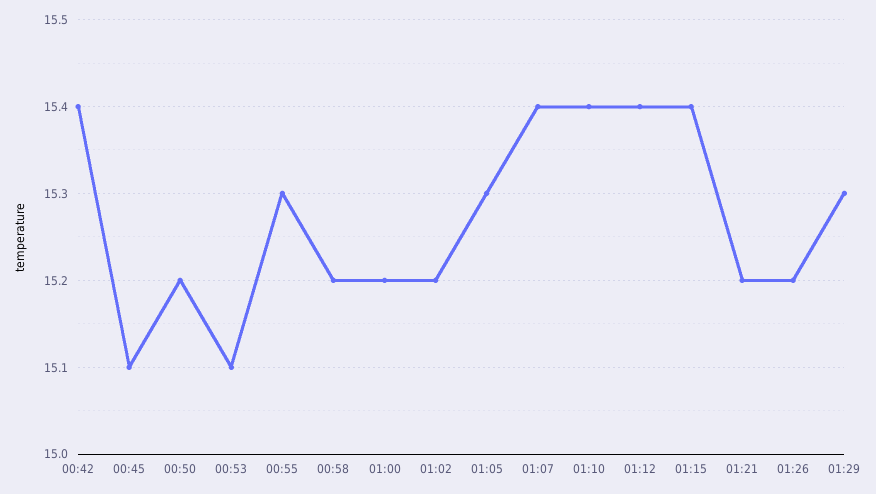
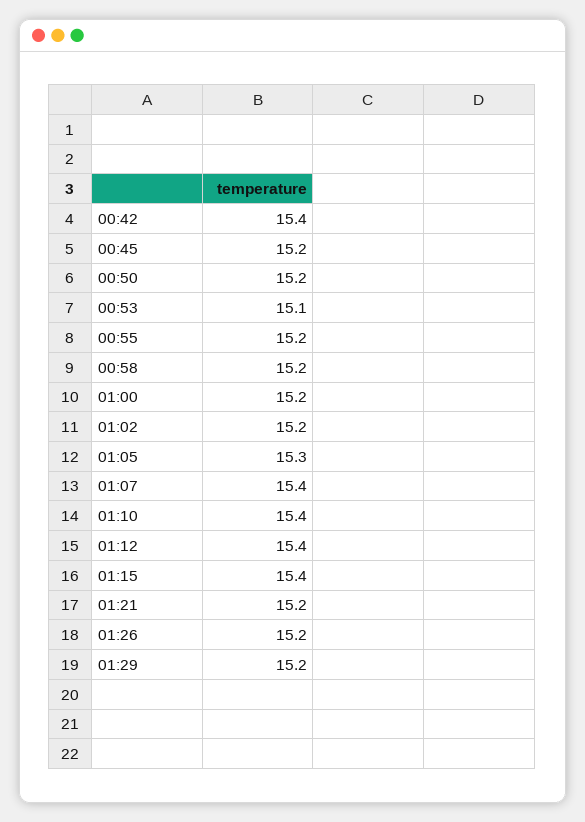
00:45: 15.1 -> 15.2
00:55: 15.3 -> 15.2
01:29: 15.3 -> 15.2

